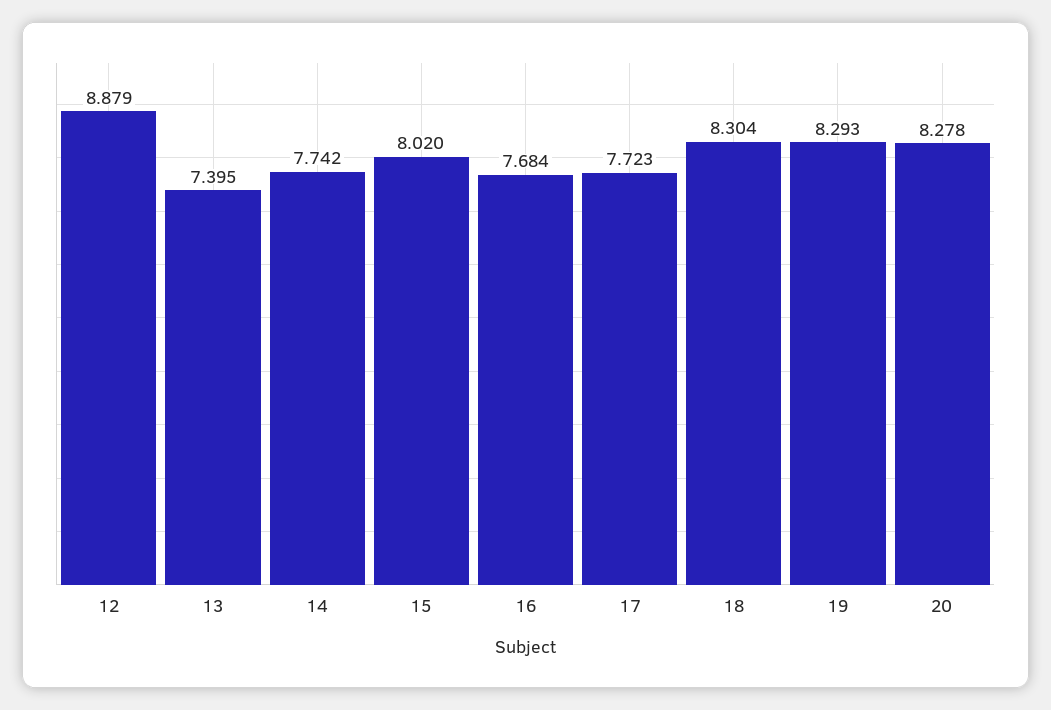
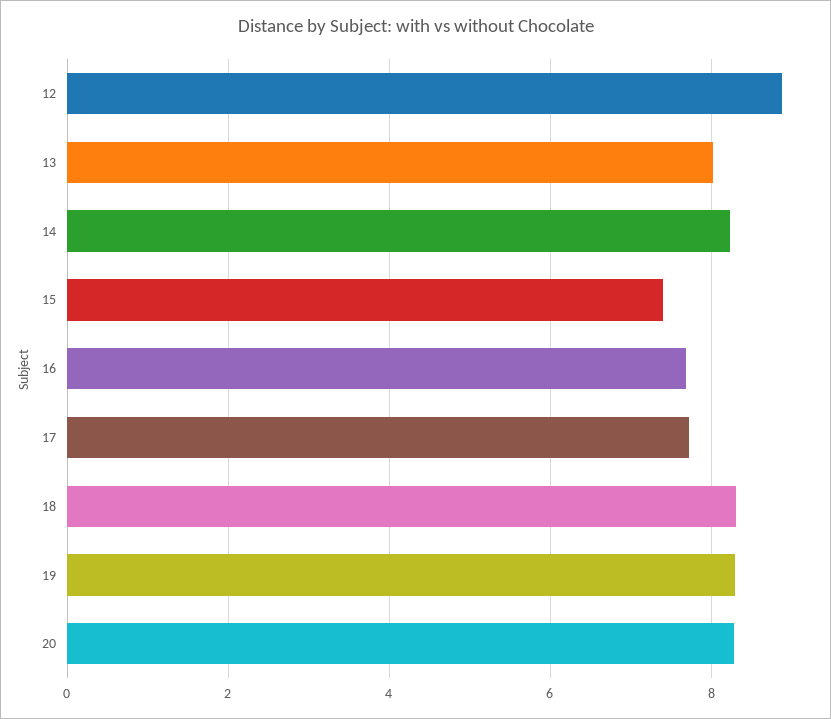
13: 7.395 -> 8
14: 7.742 -> 8.2
15: 8.02 -> 7.4

